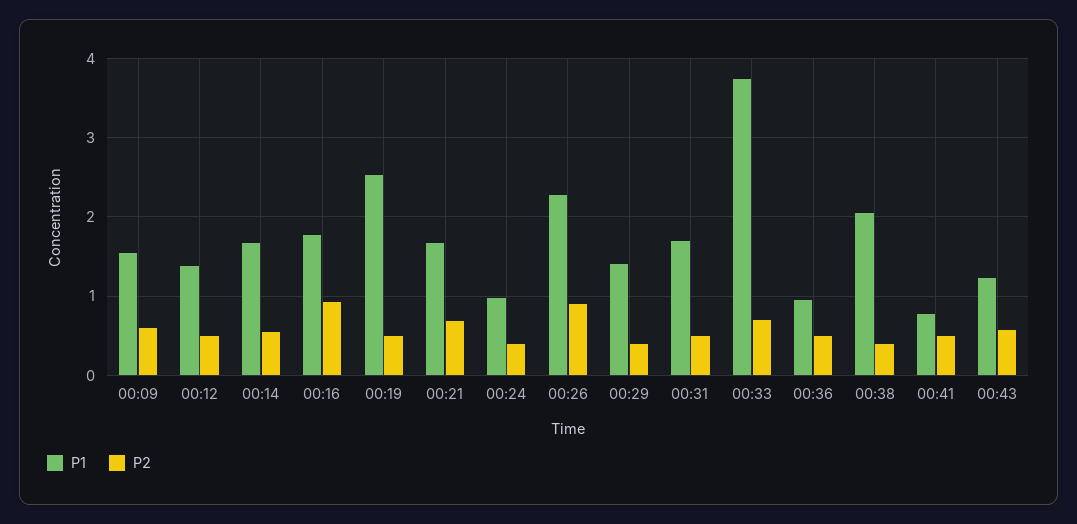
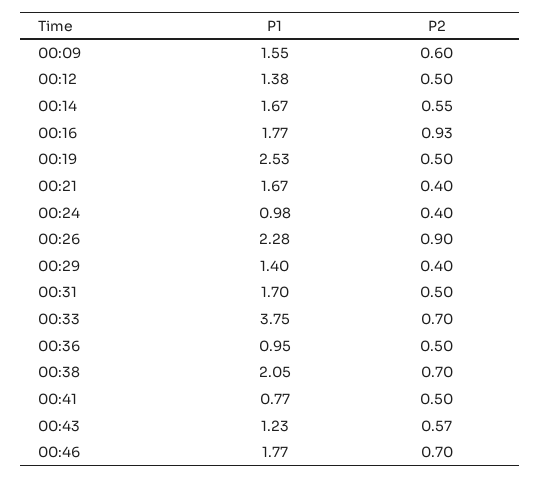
P2, 00:21: 0.7 -> 0.4
P2, 00:38: 0.4 -> 0.7
P1, 00:46: none -> 1.77
P2, 00:46: none -> 0.7

